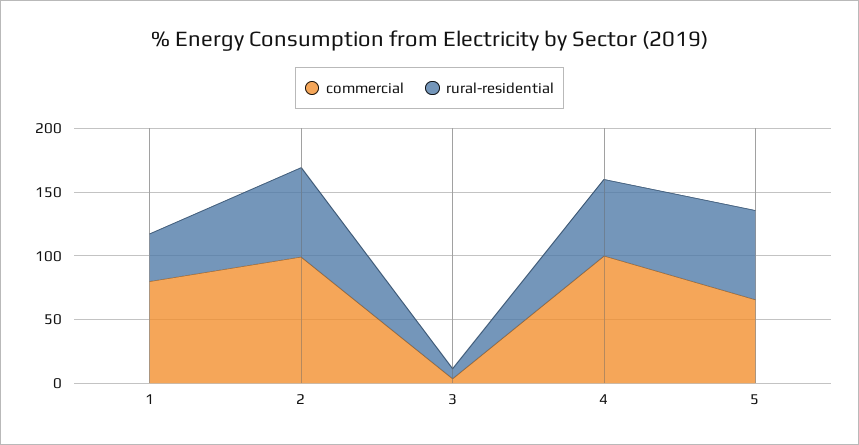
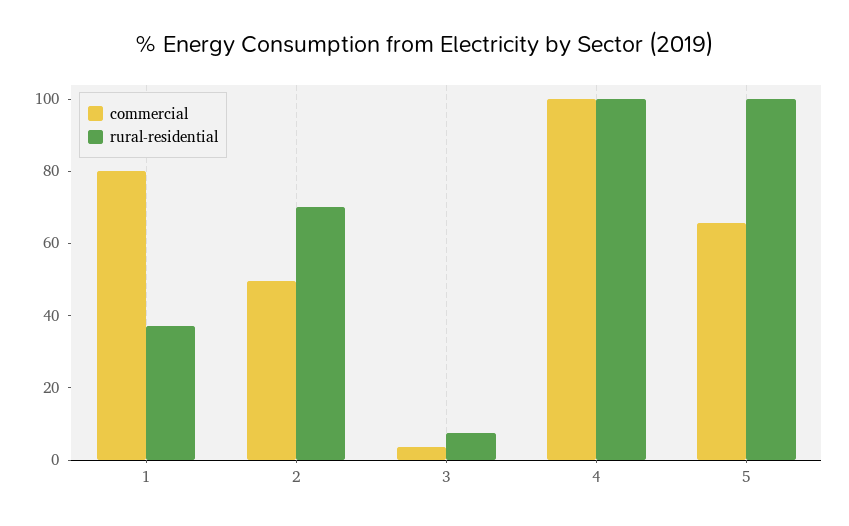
commercial, 2: 100 -> 50
rural-residential, 4: 60 -> 100
rural-residential, 5: 70 -> 100

